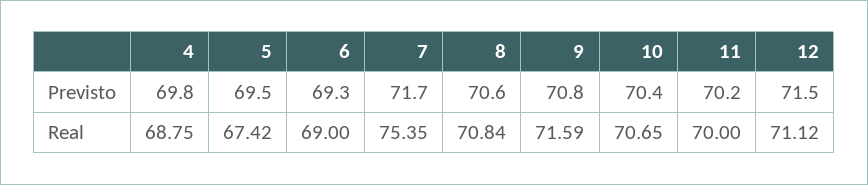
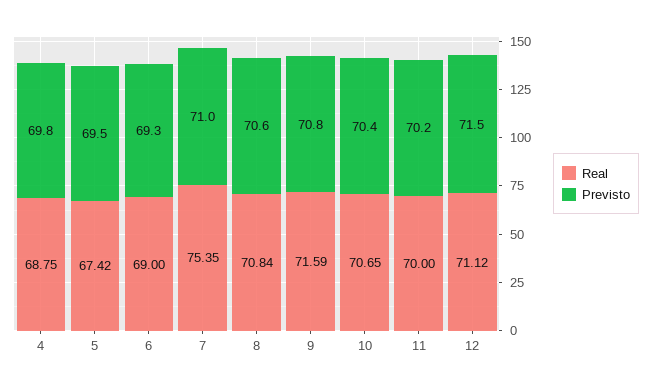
Previsto, 7: 71.7 -> 71

